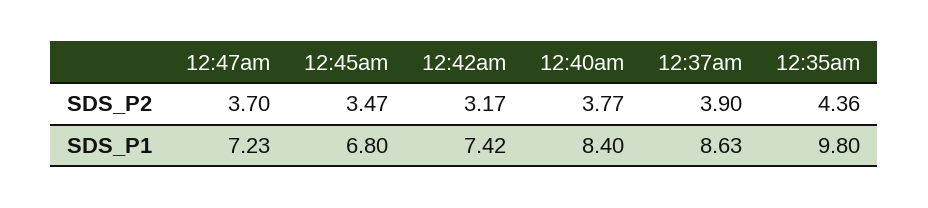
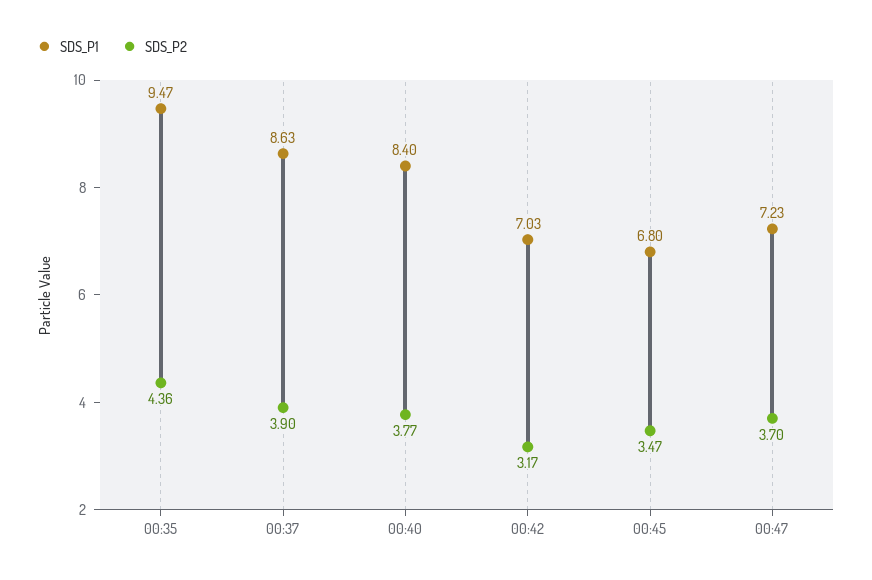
SDS_P1, 12:42am: 7.42 -> 7.03
SDS_P1, 12:35am: 9.8 -> 9.47

